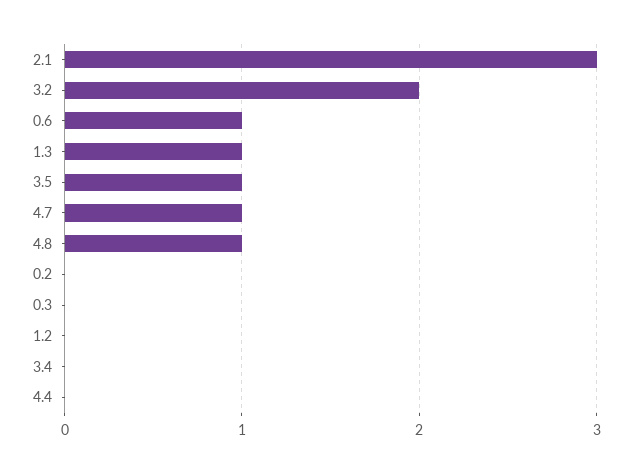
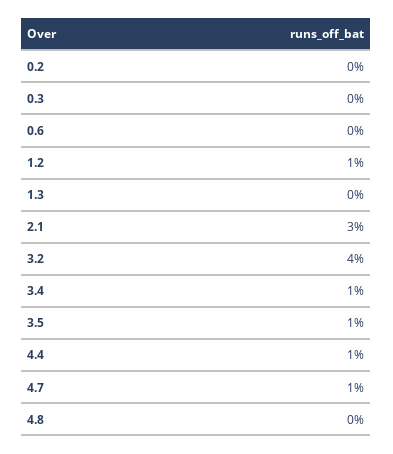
3.2: 2 -> 4
0.6: 1 -> 0
1.3: 1 -> 0
4.8: 1 -> 0
1.2: 0 -> 1
3.4: 0 -> 1
4.4: 0 -> 1

